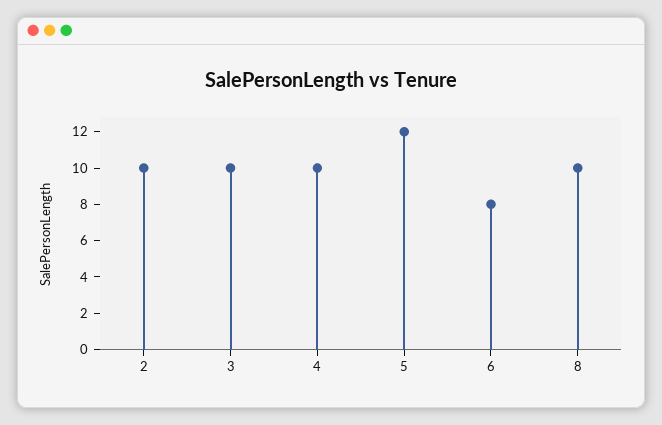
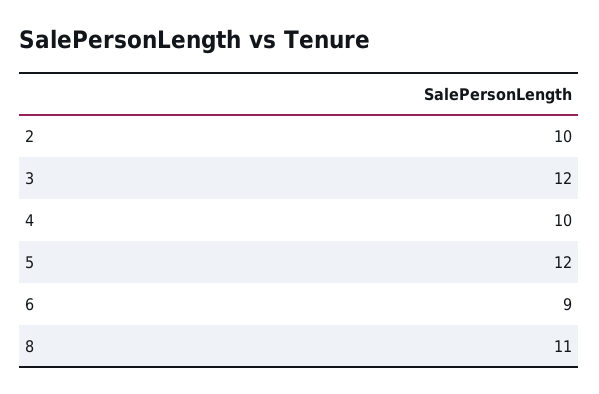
3: 10 -> 12
6: 8 -> 9
8: 10 -> 11

